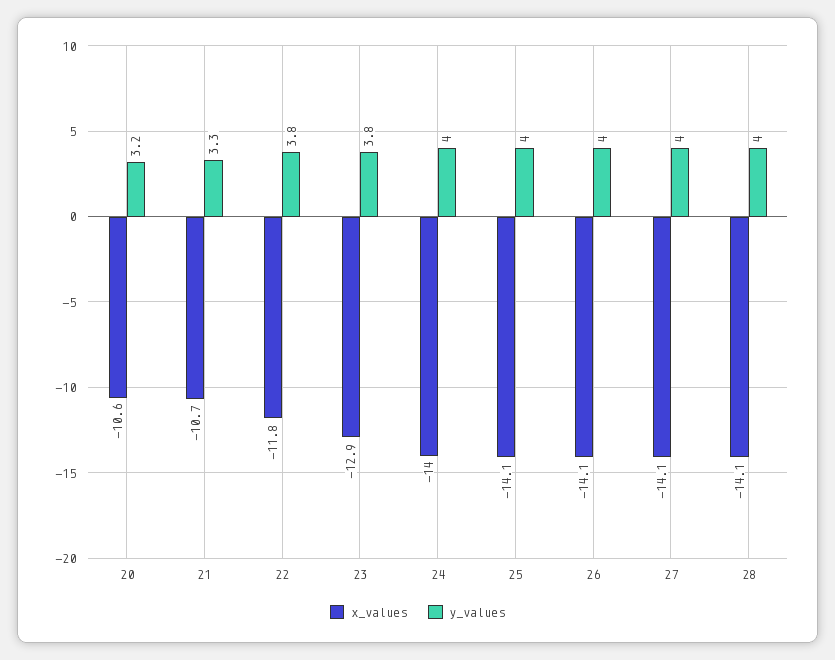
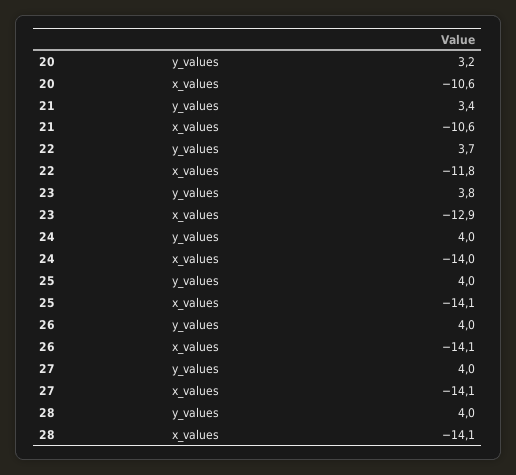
x_values, 21: -10.7 -> -10.6
y_values, 21: 3.3 -> 3.4
y_values, 22: 3.8 -> 3.7

